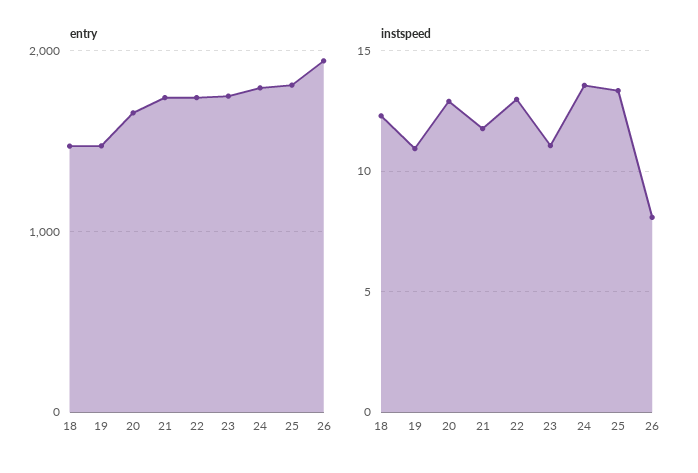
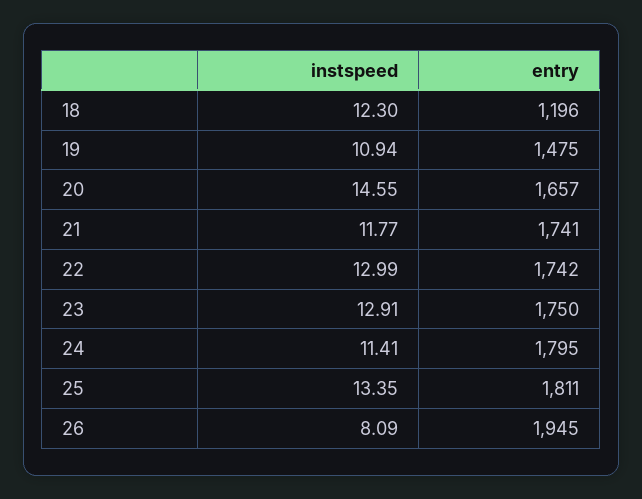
entry, 18: 1500 -> 1196
instspeed, 20: 13 -> 14.55
instspeed, 23: 11 -> 12.91
instspeed, 24: 13.5 -> 11.41

